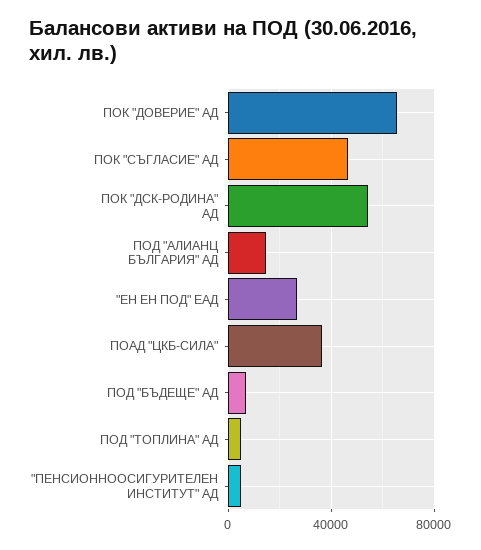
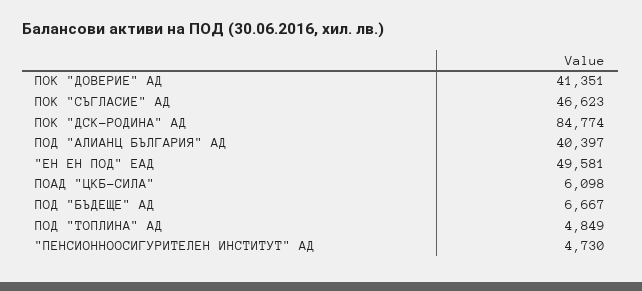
ПОК "ДОВЕРИЕ" АД: 65000 -> 41351
ПОК "ДСК-РОДИНА" АД: 55000 -> 84774
ПОД "АЛИАНЦ БЪЛГАРИЯ" АД: 15000 -> 40397
"ЕН ЕН ПОД" ЕАД: 25000 -> 49581
ПОАД "ЦКБ-СИЛА": 35000 -> 6098

